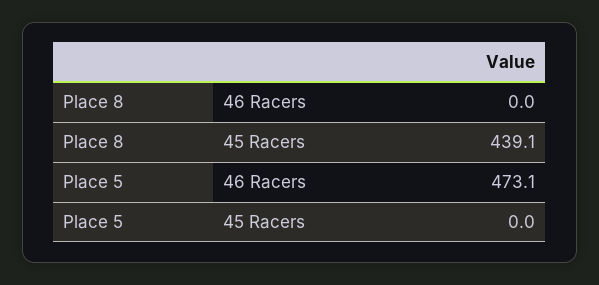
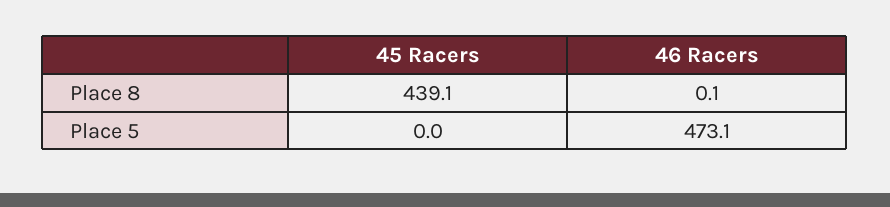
Place 8, 46 Racers: 0 -> 0.1

